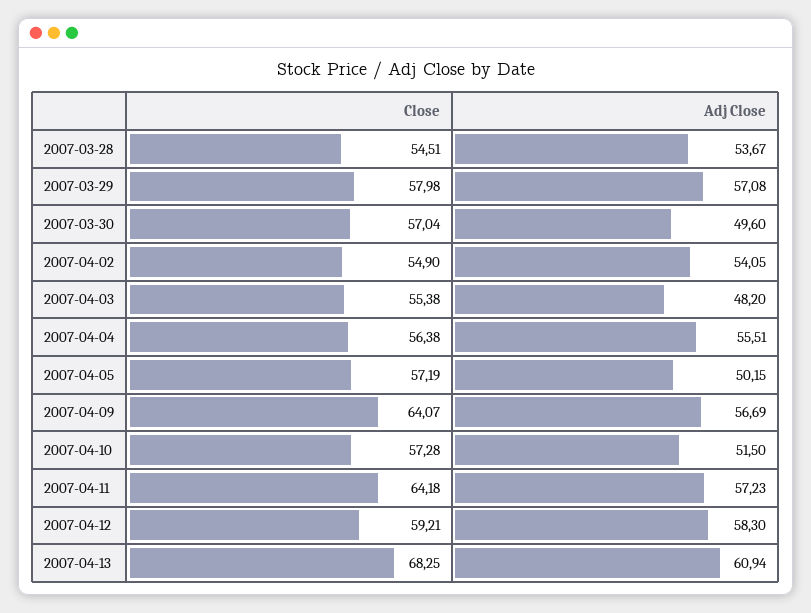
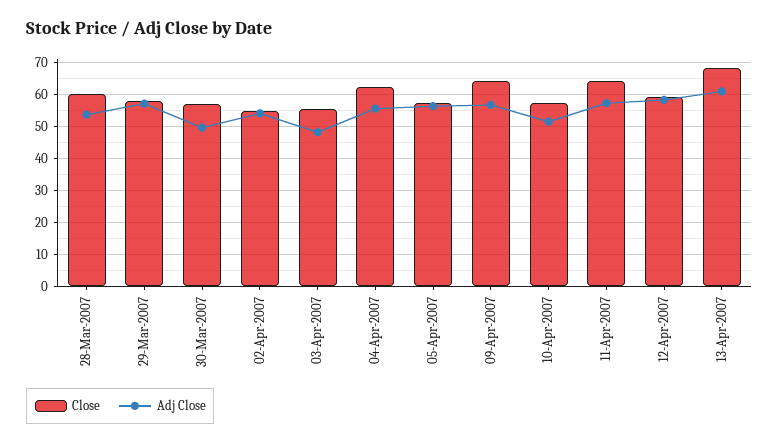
Close, 2007-03-28: 54.51 -> 60
Close, 2007-04-04: 56.38 -> 62
Adj Close, 2007-04-05: 50.15 -> 56

